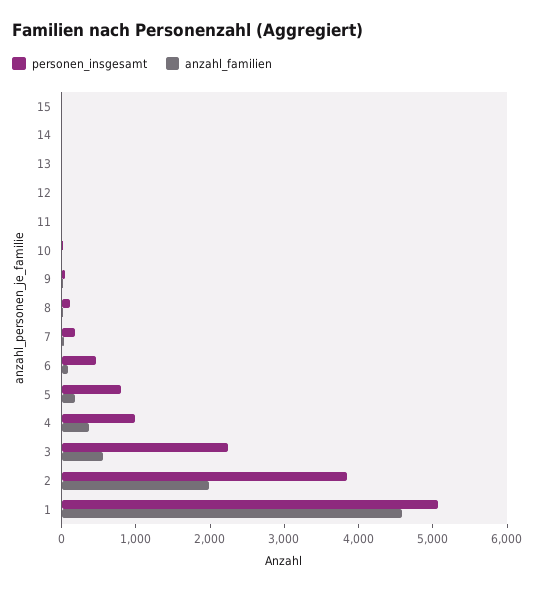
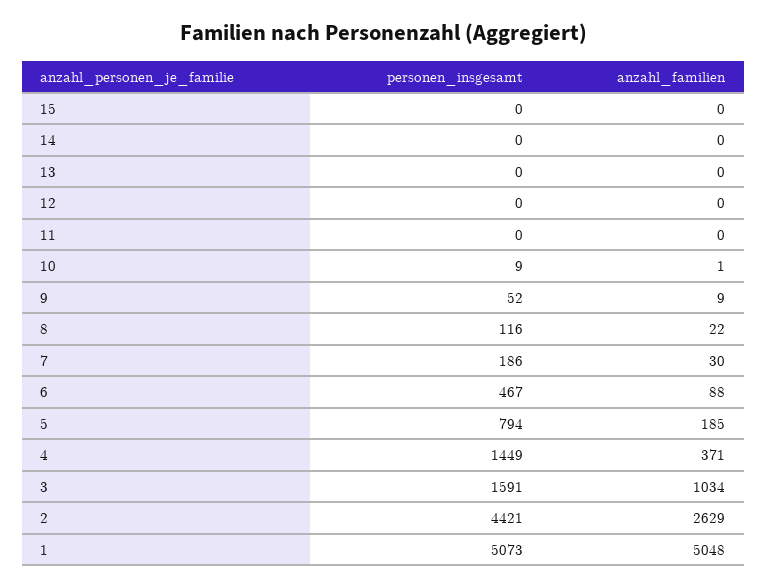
personen_insgesamt, 4: 1000 -> 1449
personen_insgesamt, 3: 2200 -> 1591
anzahl_familien, 3: 600 -> 1034
personen_insgesamt, 2: 3800 -> 4421
anzahl_familien, 2: 2000 -> 2629
anzahl_familien, 1: 4600 -> 5048

